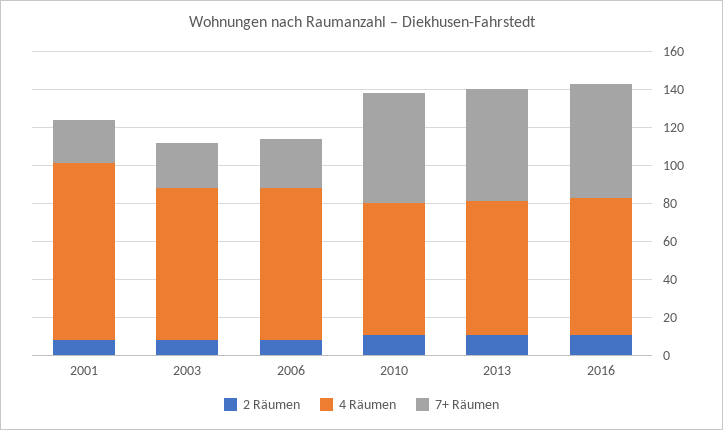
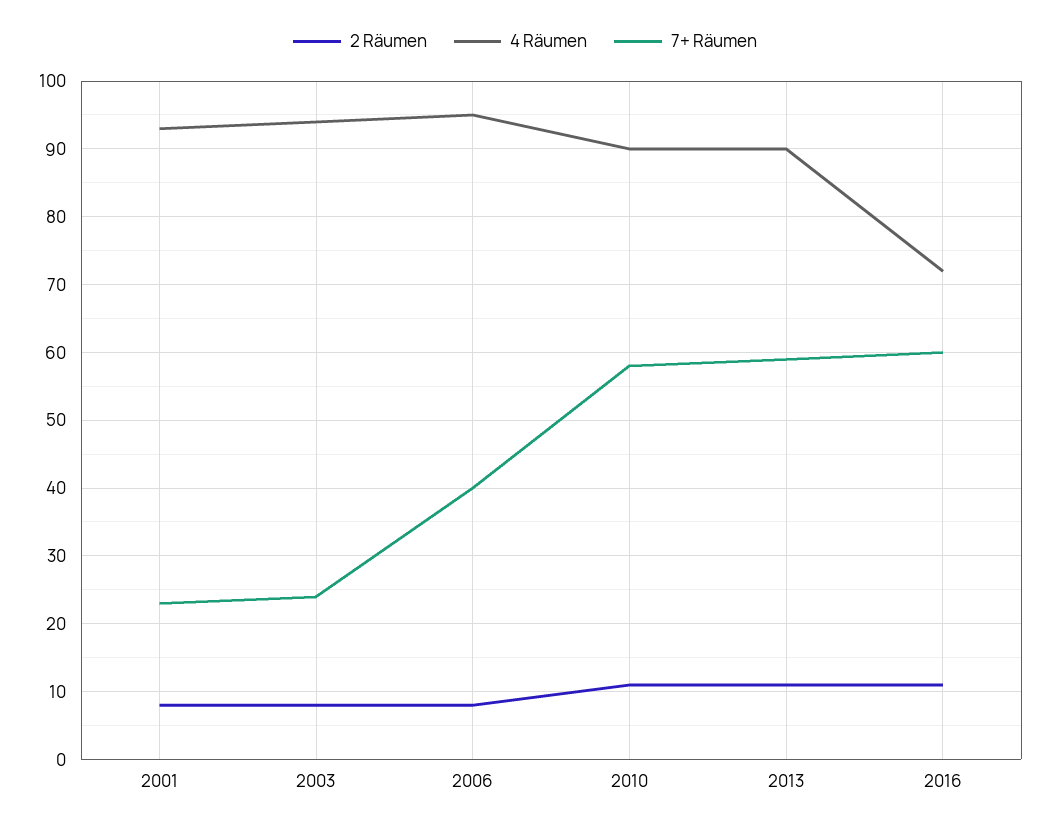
4 Räumen, 2003: 80 -> 94
4 Räumen, 2006: 80 -> 95
7+ Räumen, 2006: 25 -> 40
4 Räumen, 2010: 70 -> 90
4 Räumen, 2013: 70 -> 90

